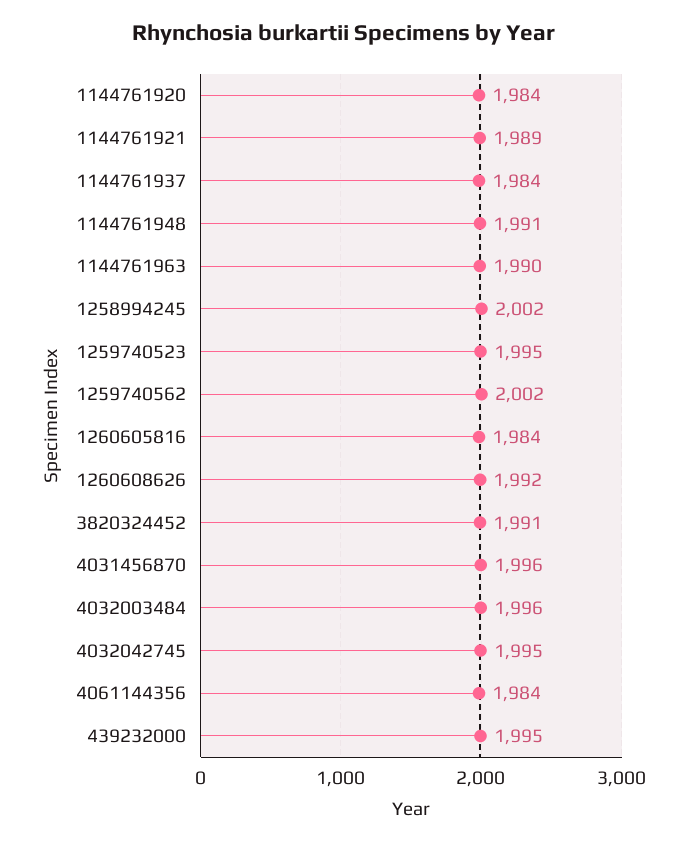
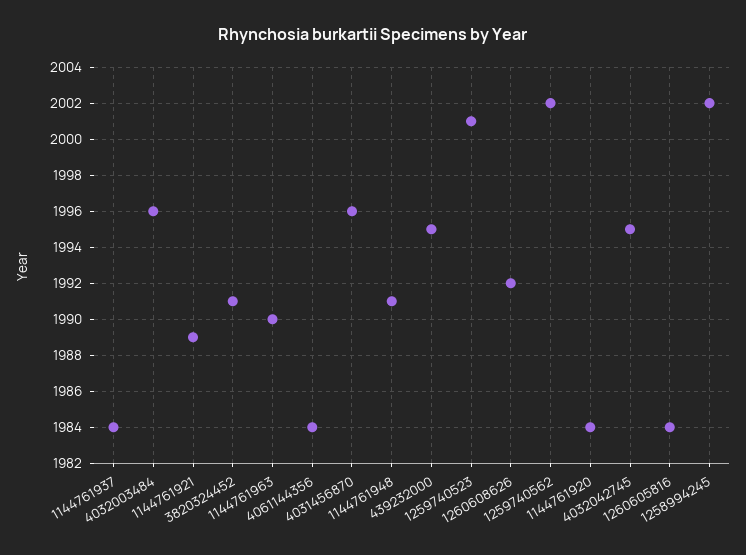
1259740523: 1995 -> 2001

